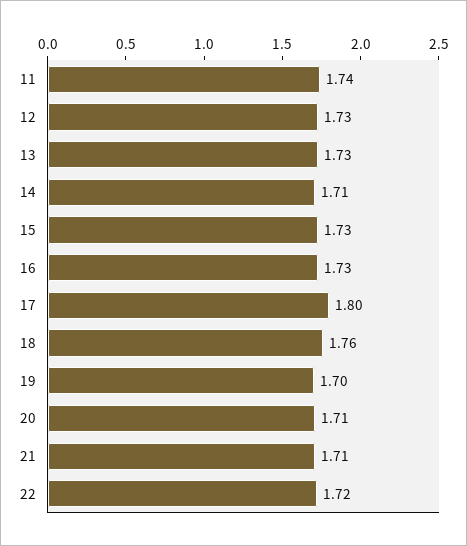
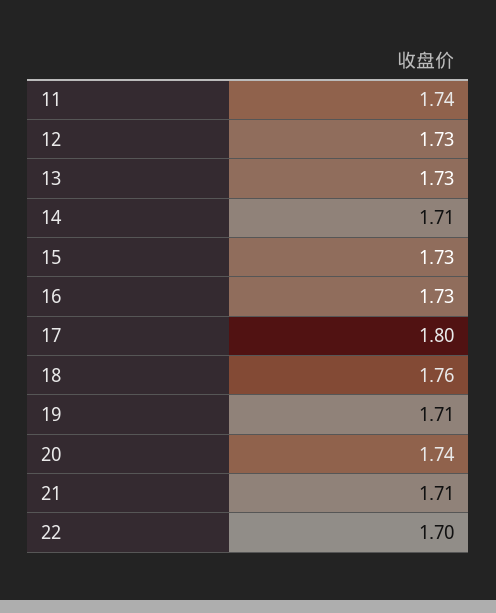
19: 1.7 -> 1.71
20: 1.71 -> 1.74
22: 1.72 -> 1.7

